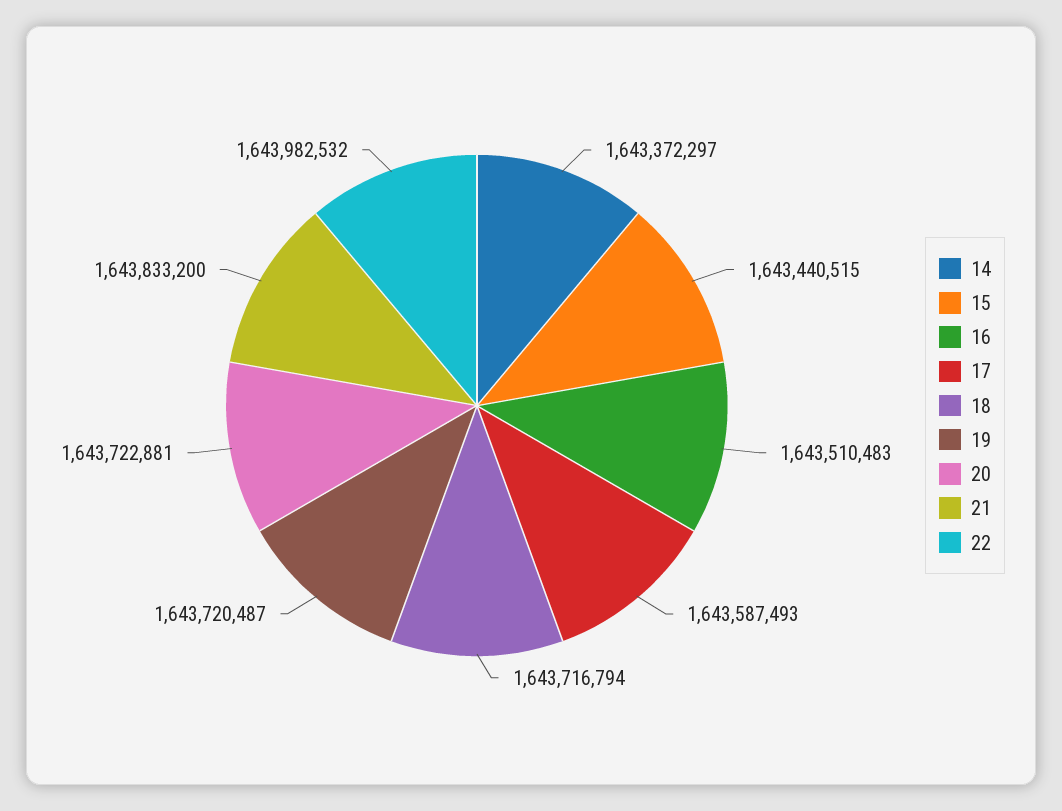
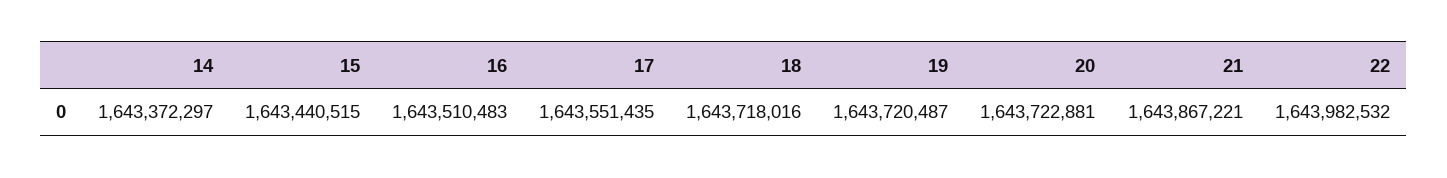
17: 1643587493 -> 1643551435
18: 1643716794 -> 1643718016
21: 1643833200 -> 1643867221

